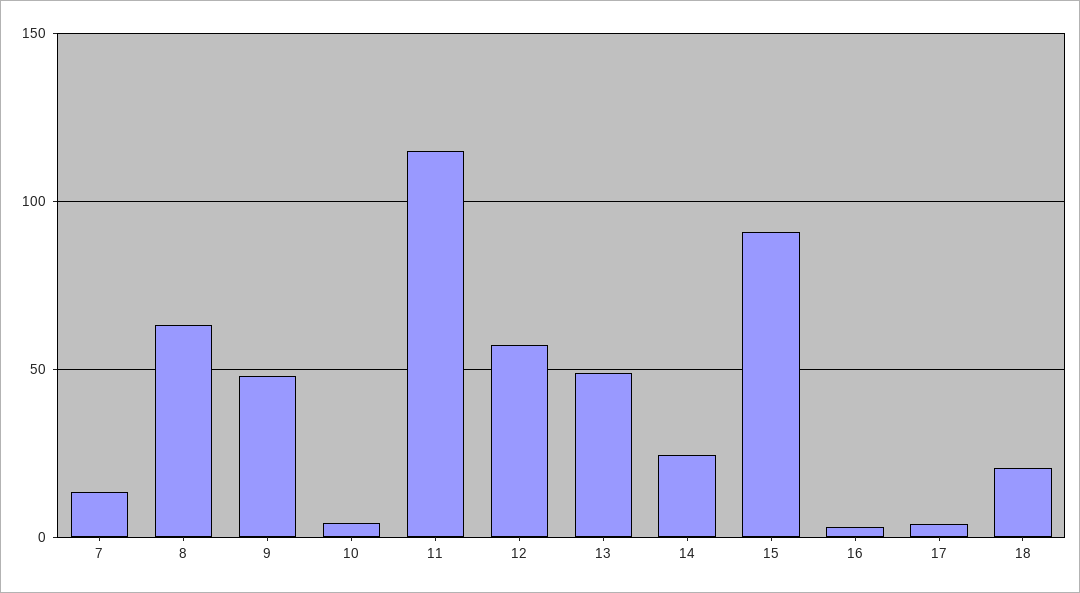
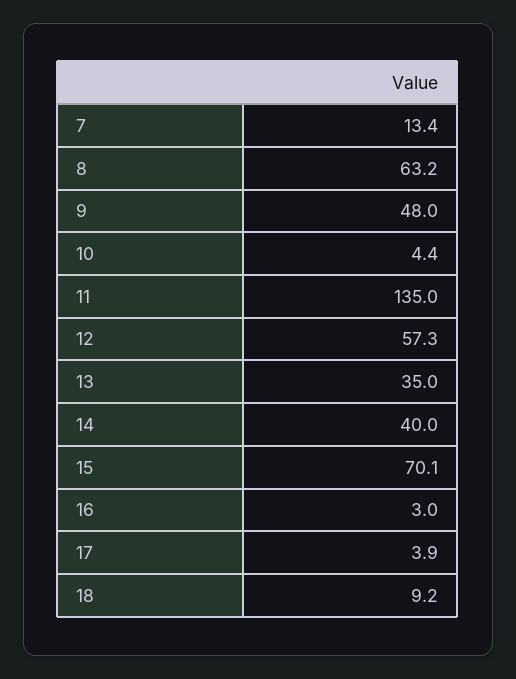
11: 115 -> 135
13: 50 -> 35
14: 25 -> 40
15: 90 -> 70.1
18: 20 -> 9.2

